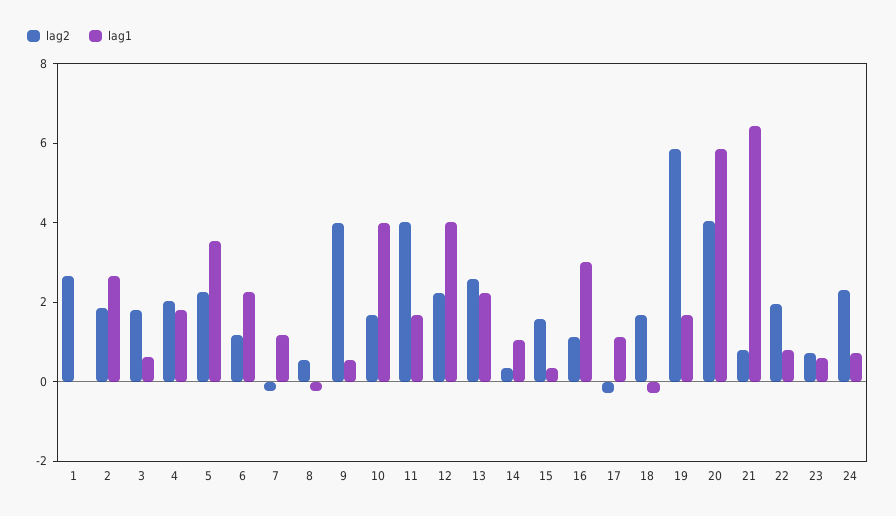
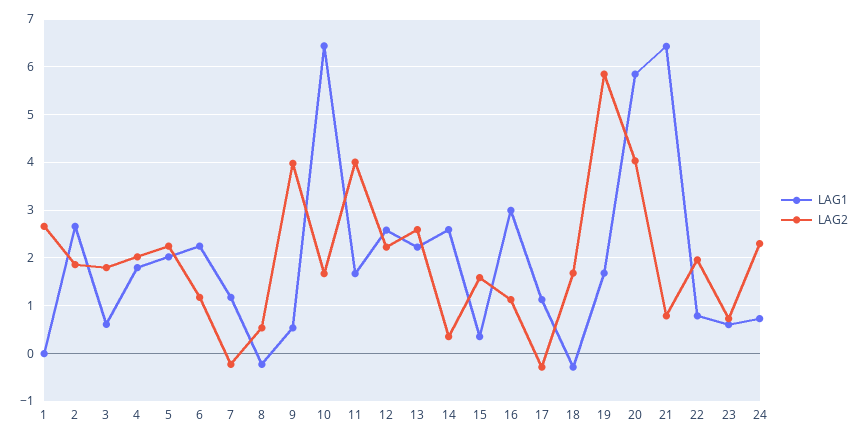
lag1, 5: 3.5 -> 2
lag1, 10: 4 -> 6.4
lag1, 12: 4 -> 2.6
lag1, 14: 1 -> 2.6

